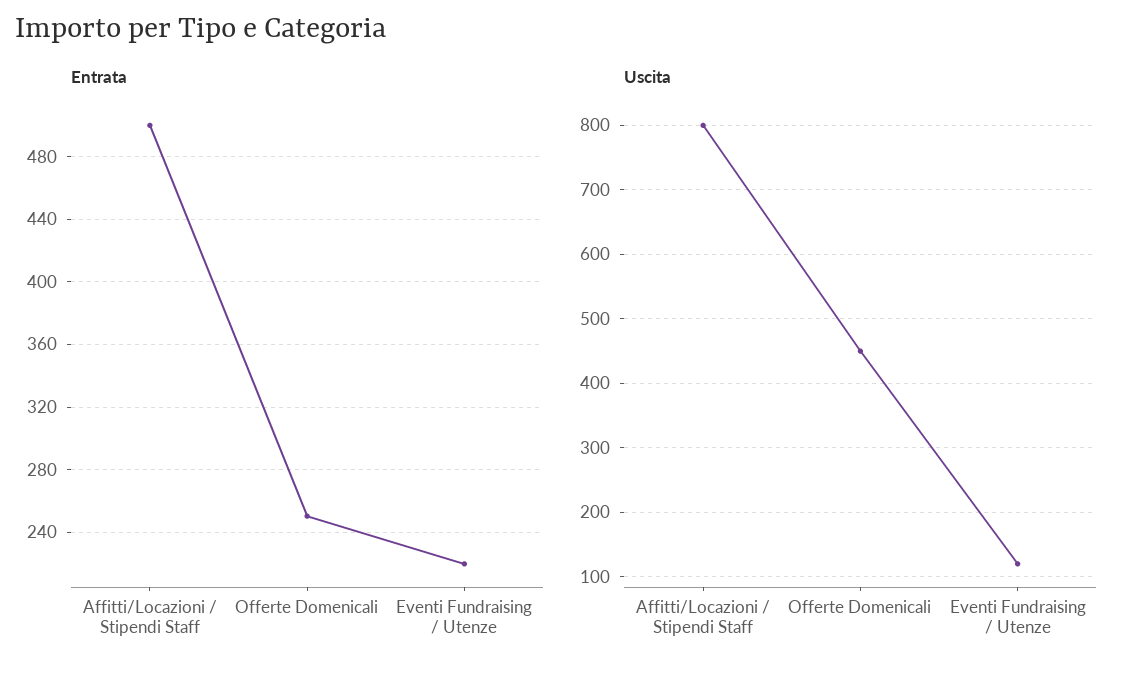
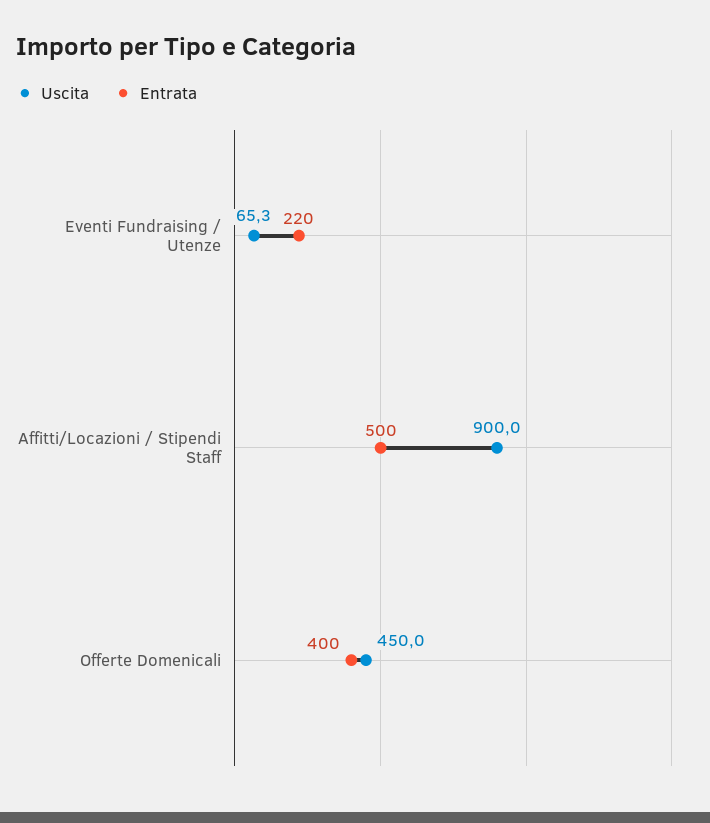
Entrata, Offerte Domenicali: 250 -> 400
Uscita, Affitti/Locazioni / Stipendi Staff: 800 -> 900
Uscita, Eventi Fundraising / Utenze: 120 -> 65.3

